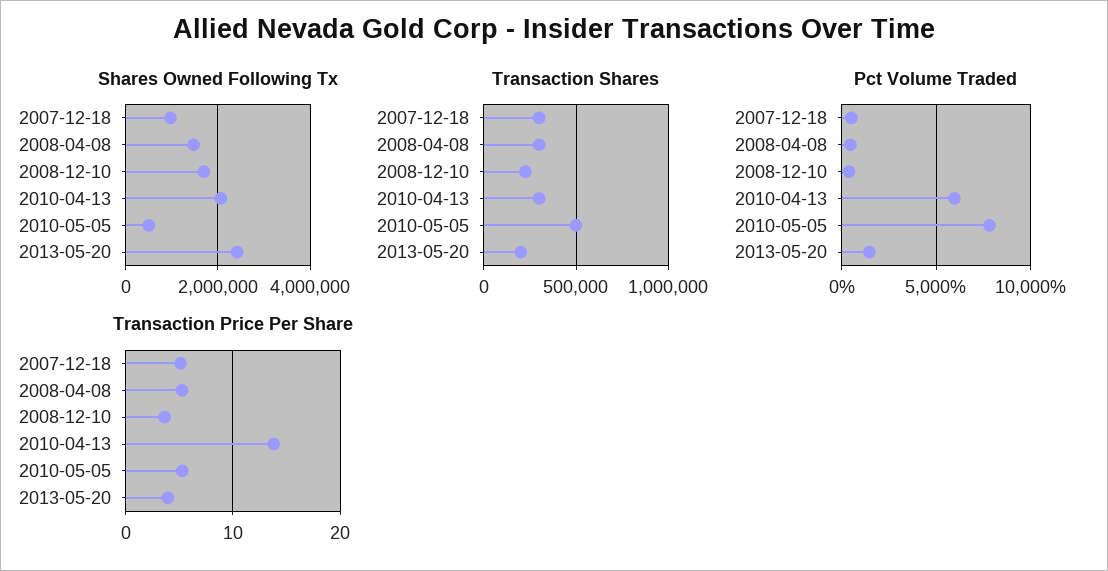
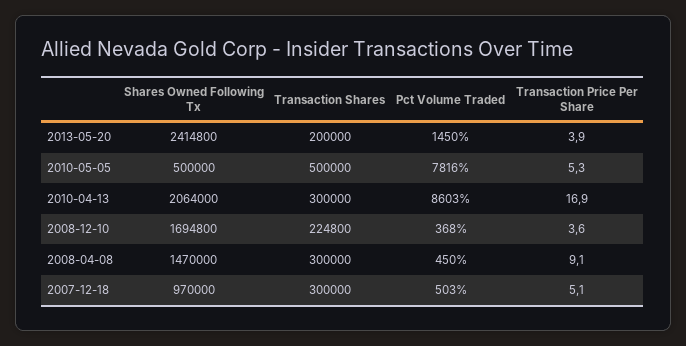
Pct Volume Traded, 2010-04-13: 6000 -> 8603
Transaction Price Per Share, 2008-04-08: 5 -> 9.1
Transaction Price Per Share, 2010-04-13: 14 -> 16.9

